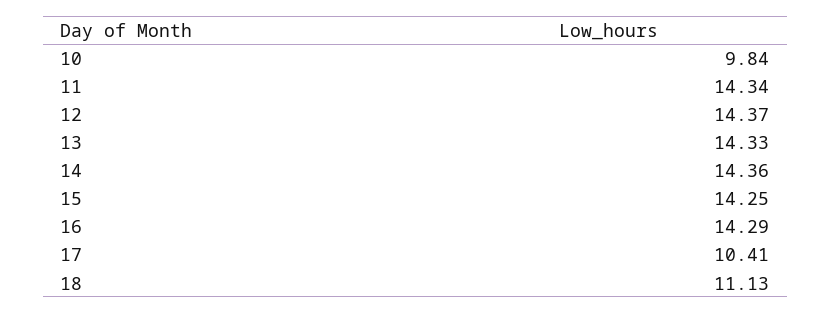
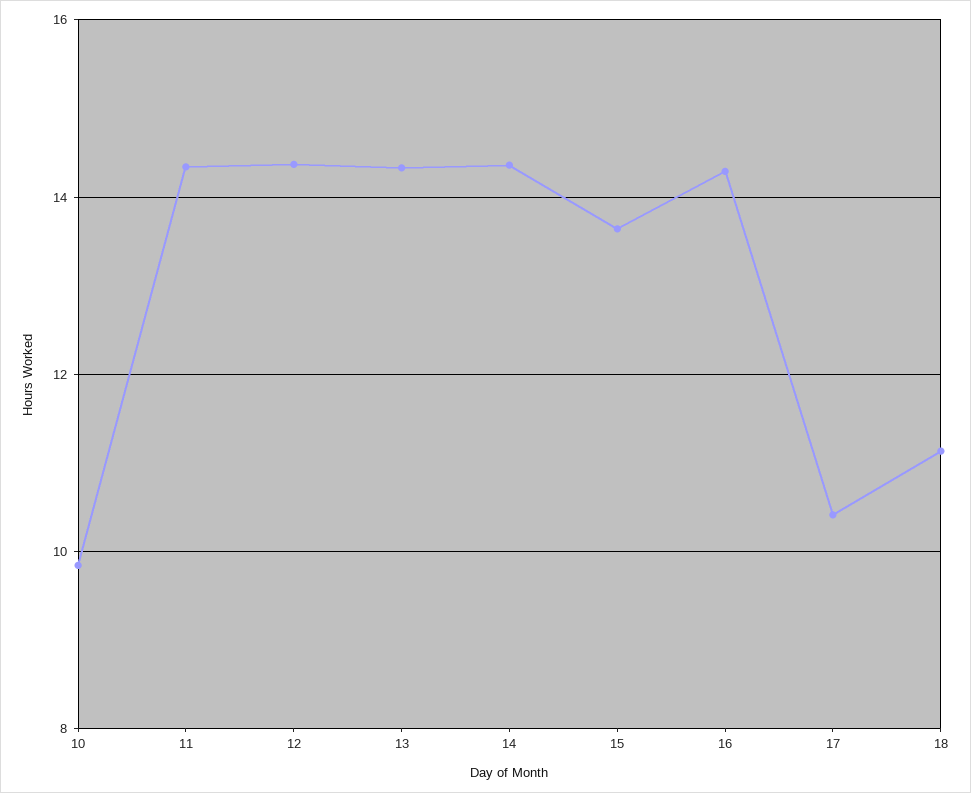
15: 14.25 -> 13.6

